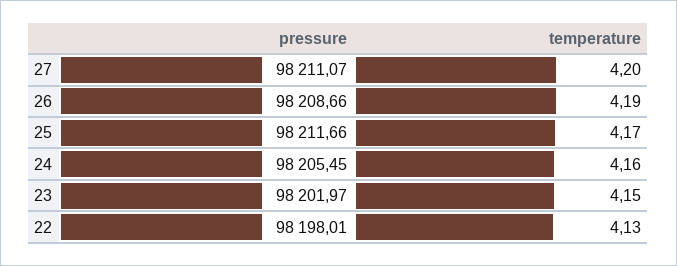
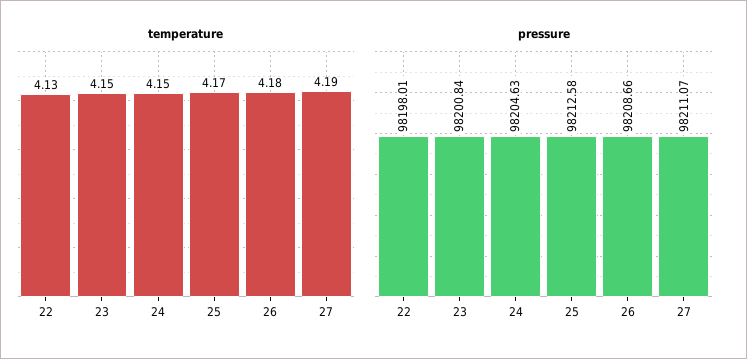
temperature, 27: 4.2 -> 4.19
temperature, 26: 4.19 -> 4.18
pressure, 25: 98211.66 -> 98212.58
pressure, 24: 98205.45 -> 98204.63
temperature, 24: 4.16 -> 4.15
pressure, 23: 98201.97 -> 98200.84

